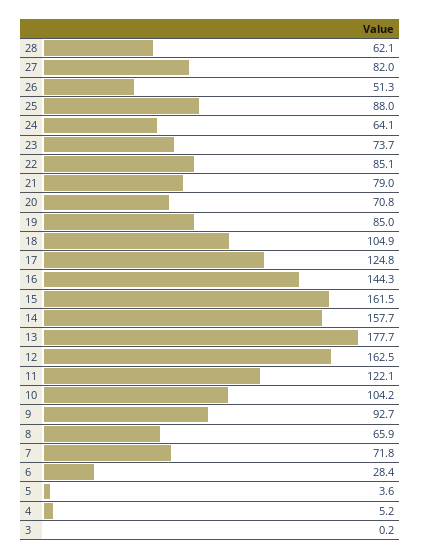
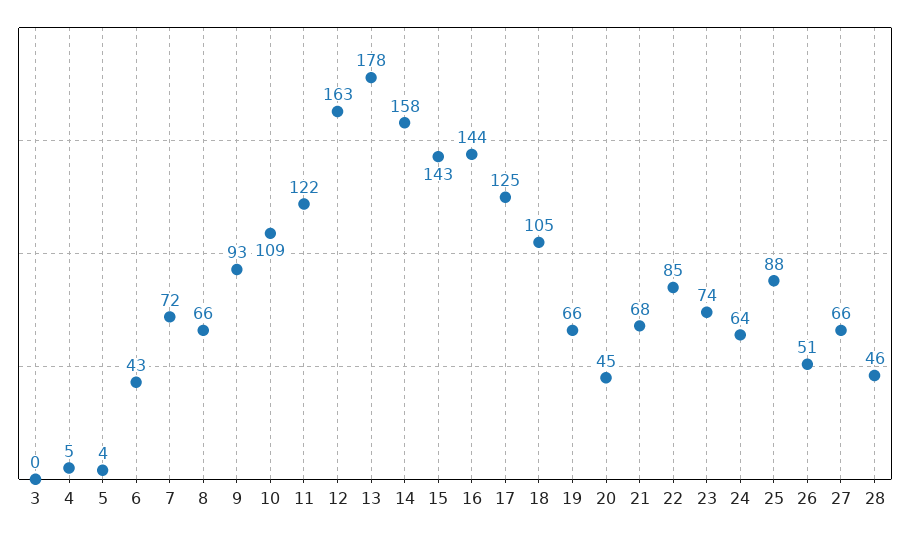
28: 62.1 -> 46
27: 82 -> 66
21: 79 -> 68
20: 70.8 -> 45
19: 85 -> 66
15: 161.5 -> 143
10: 104.2 -> 109
6: 28.4 -> 43

